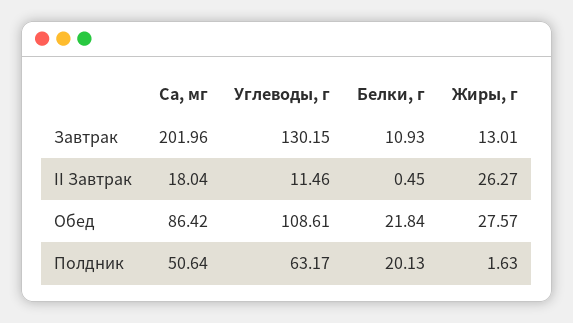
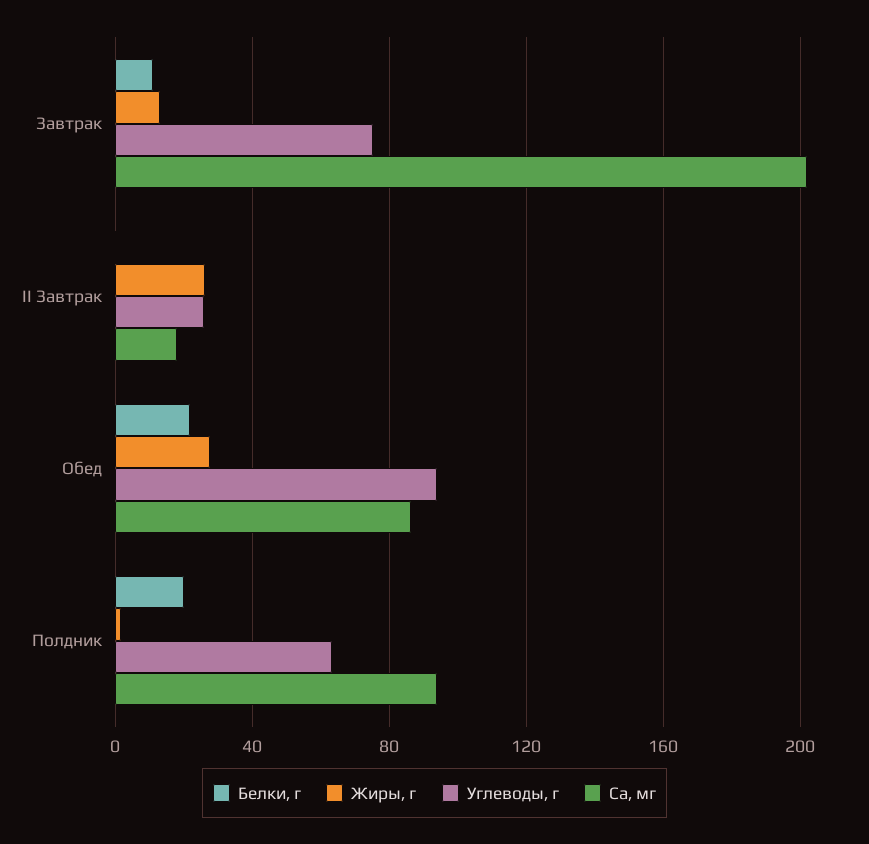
Углеводы, г, Завтрак: 130.15 -> 75
Углеводы, г, II Завтрак: 11.46 -> 25
Углеводы, г, Обед: 108.61 -> 95
Са, мг, Полдник: 50.64 -> 95

